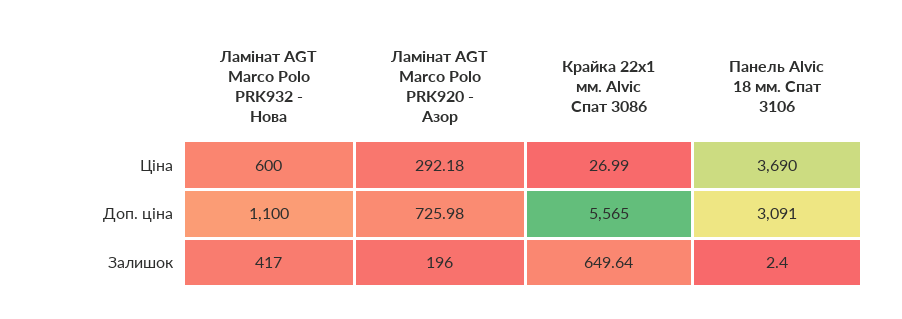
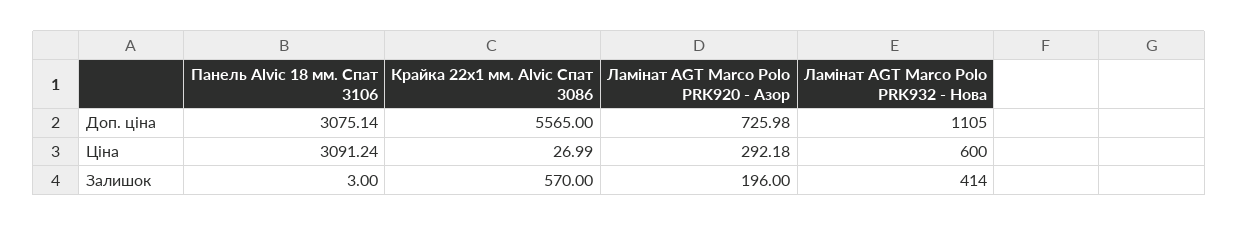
Панель Alvic 18 мм. Спат 3106, Ціна: 3690 -> 3091.24
Ламінат AGT Marco Polo PRK932 - Нова, Доп. ціна: 1100 -> 1105
Панель Alvic 18 мм. Спат 3106, Доп. ціна: 3091 -> 3075.14
Ламінат AGT Marco Polo PRK932 - Нова, Залишок: 417 -> 414
Крайка 22x1 мм. Alvic Спат 3086, Залишок: 649.64 -> 570
Панель Alvic 18 мм. Спат 3106, Залишок: 2.4 -> 3

